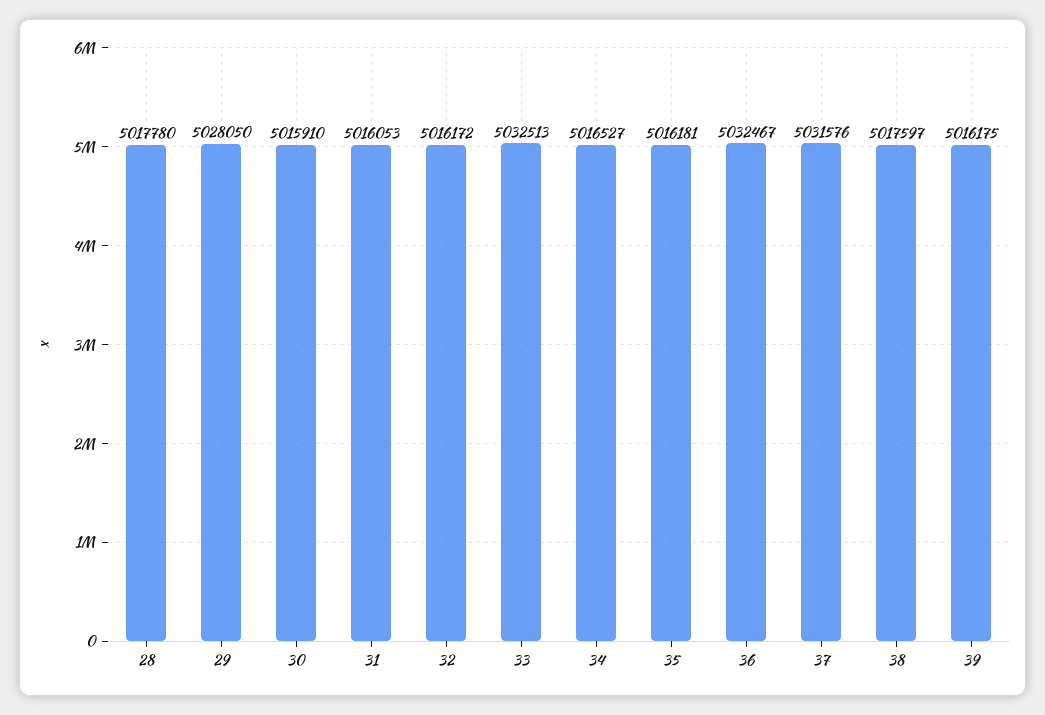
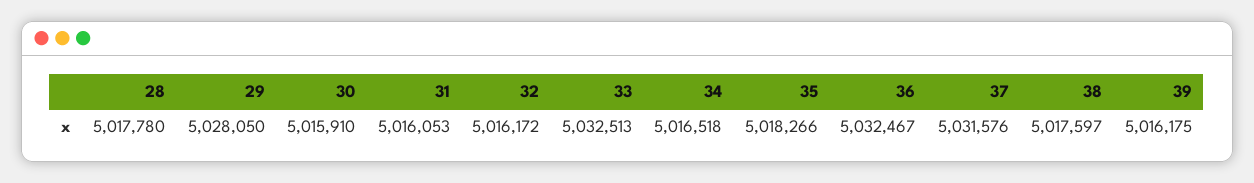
34: 5016527 -> 5016518
35: 5016181 -> 5018266

